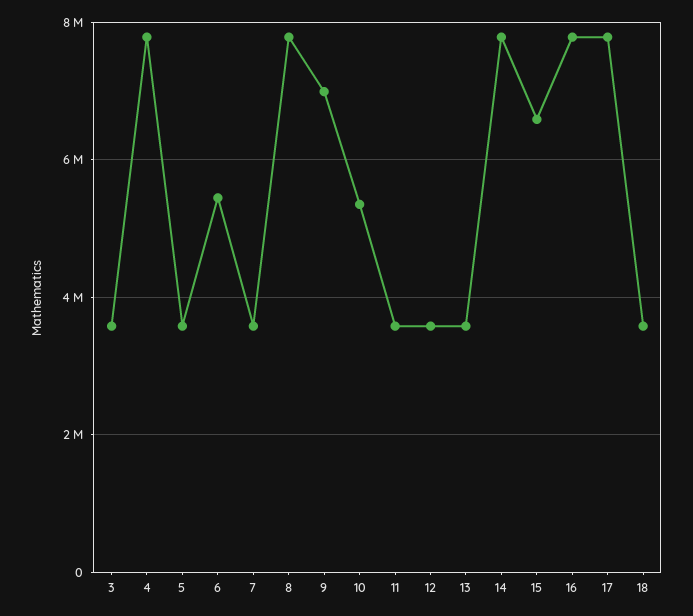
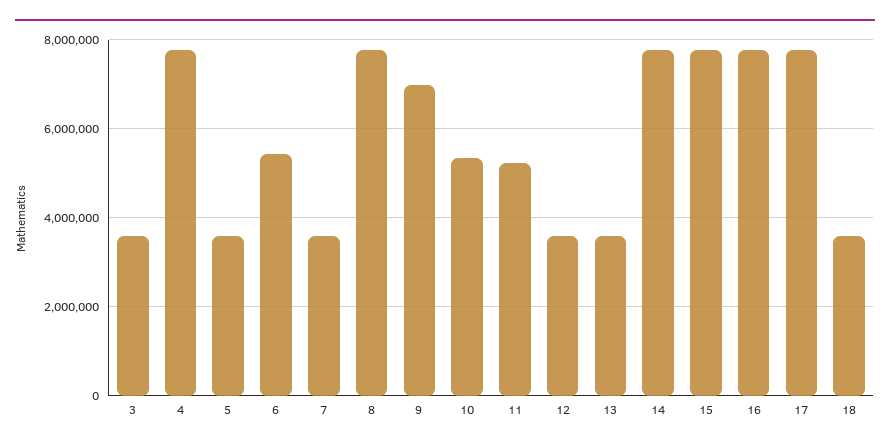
11: 3600000 -> 5200000
15: 6600000 -> 7800000

